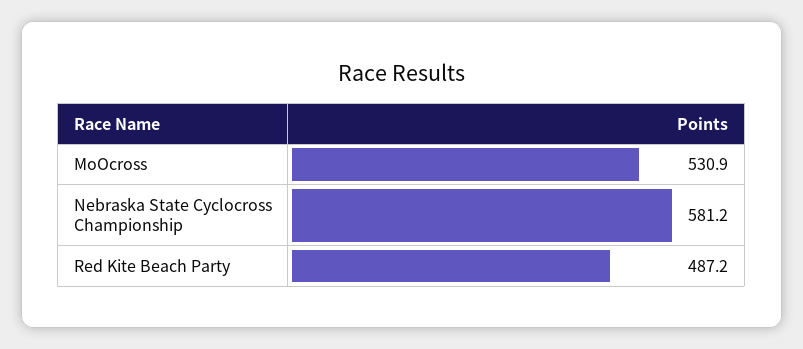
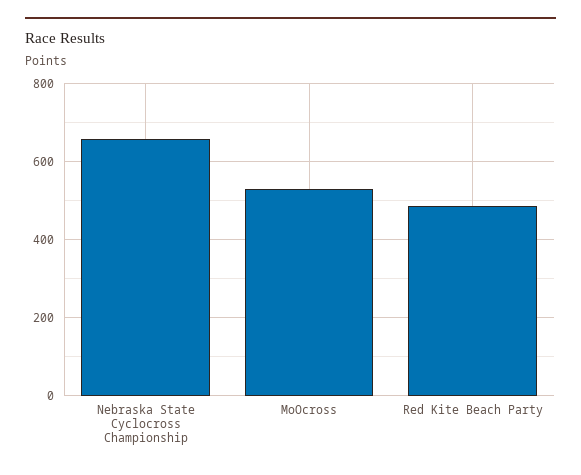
Nebraska State Cyclocross Championship: 581.2 -> 660

